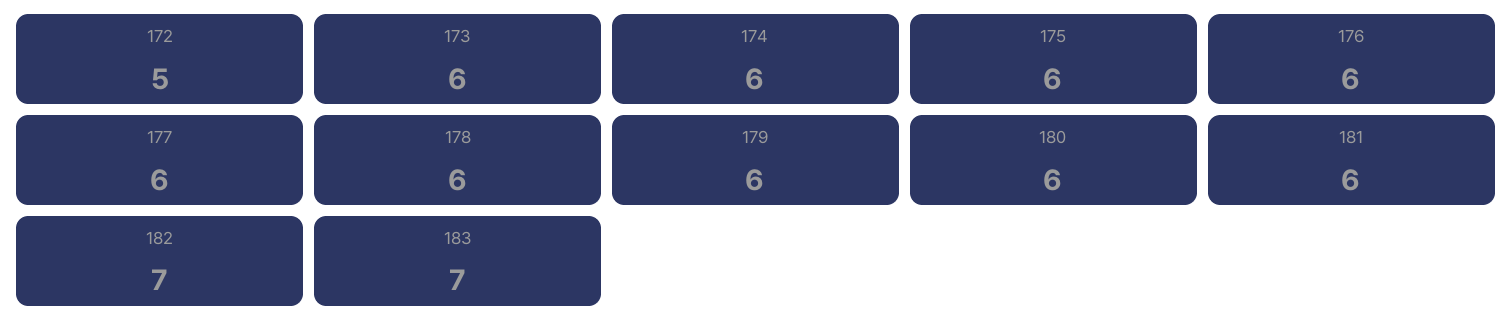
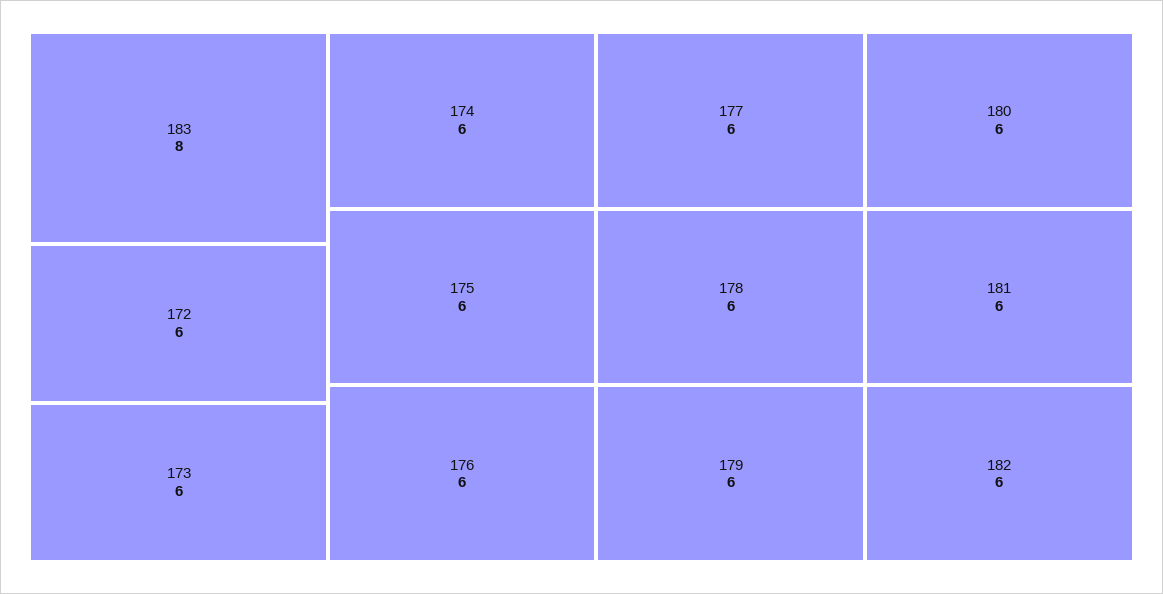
172: 5 -> 6
182: 7 -> 6
183: 7 -> 8

